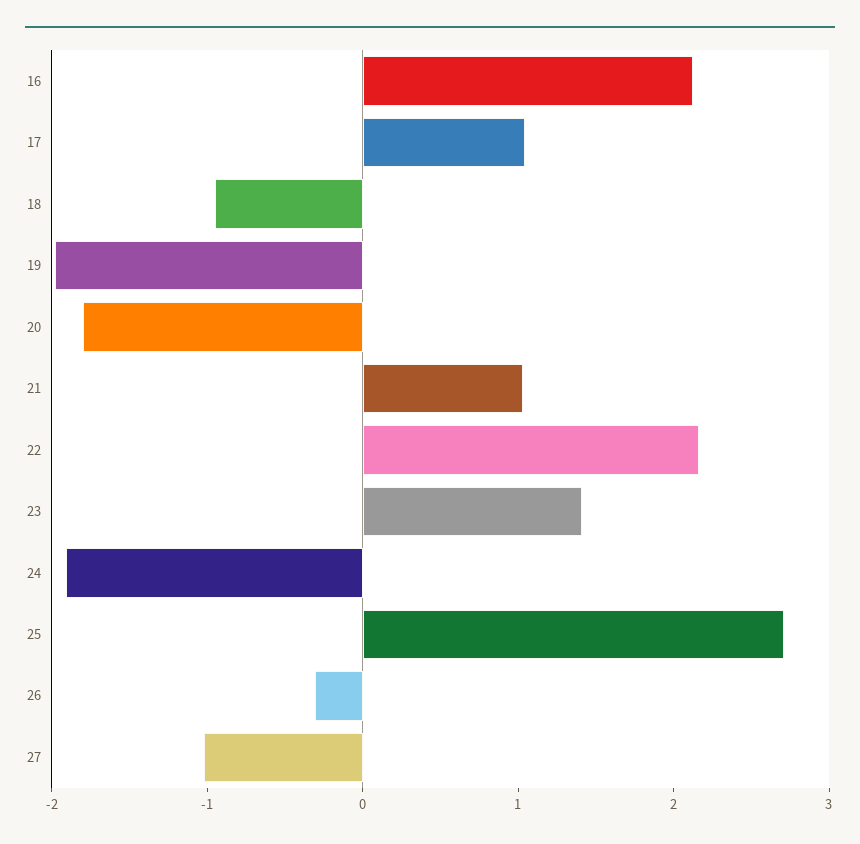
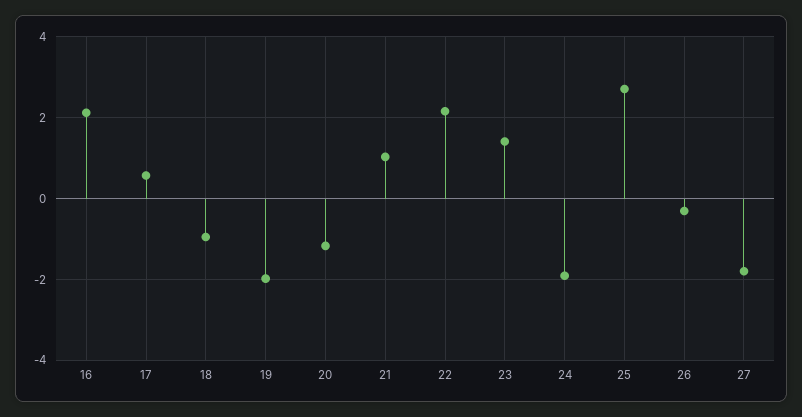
17: 1 -> 0.6
20: -1.8 -> -1.2
27: -1 -> -1.8

